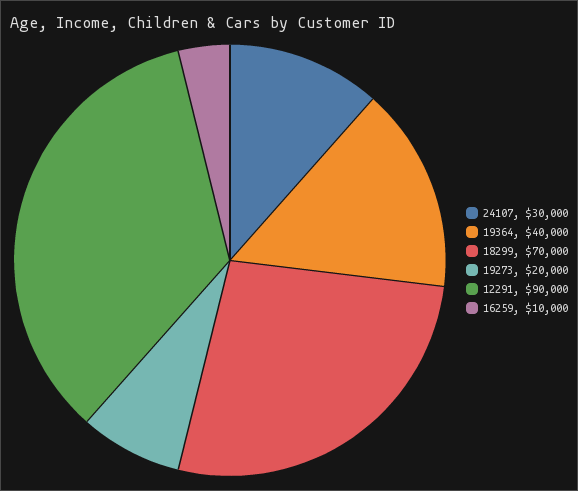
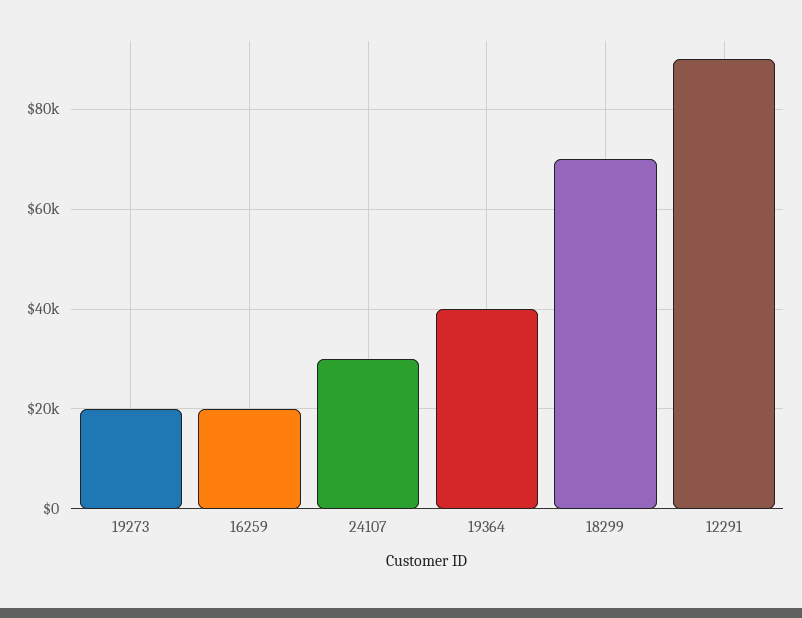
16259: 10000 -> 20000

